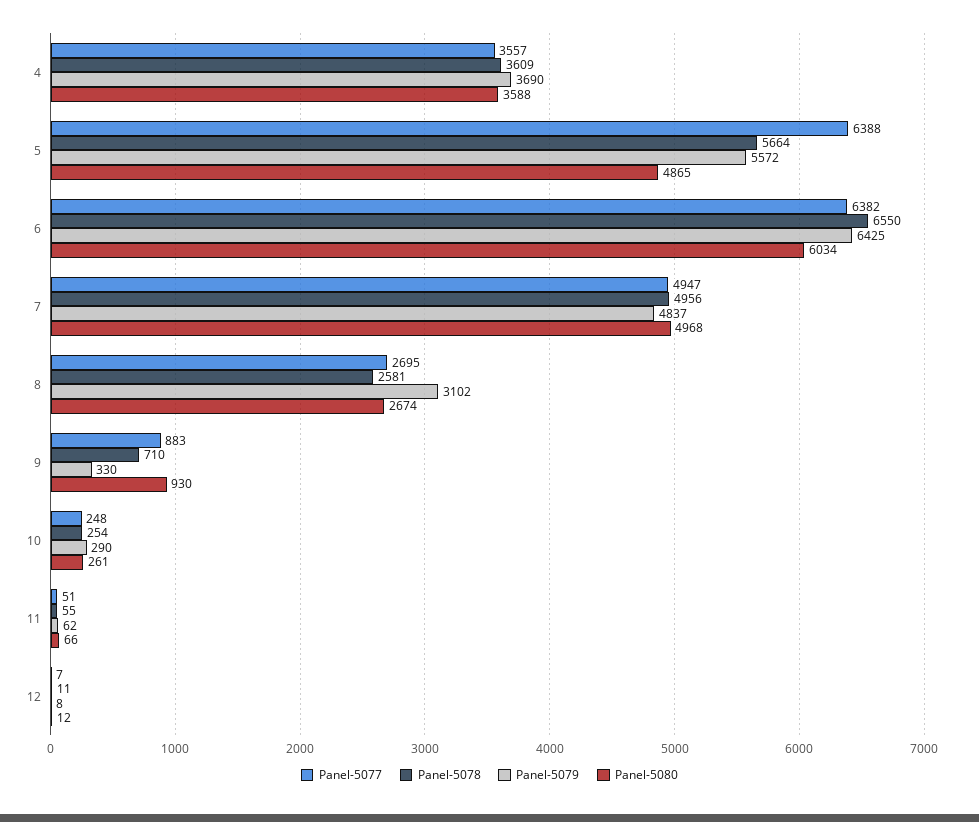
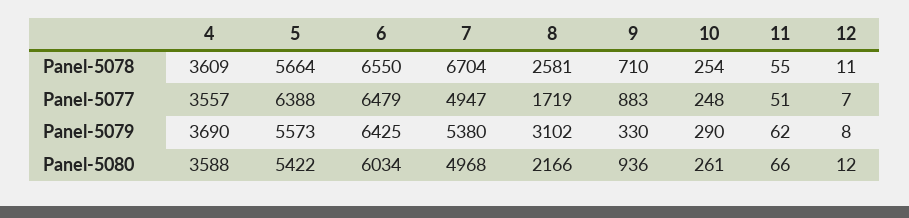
Panel-5079, 5: 5572 -> 5573
Panel-5080, 5: 4865 -> 5422
Panel-5077, 6: 6382 -> 6479
Panel-5078, 7: 4956 -> 6704
Panel-5079, 7: 4837 -> 5380
Panel-5077, 8: 2695 -> 1719
Panel-5080, 8: 2674 -> 2166
Panel-5080, 9: 930 -> 936

